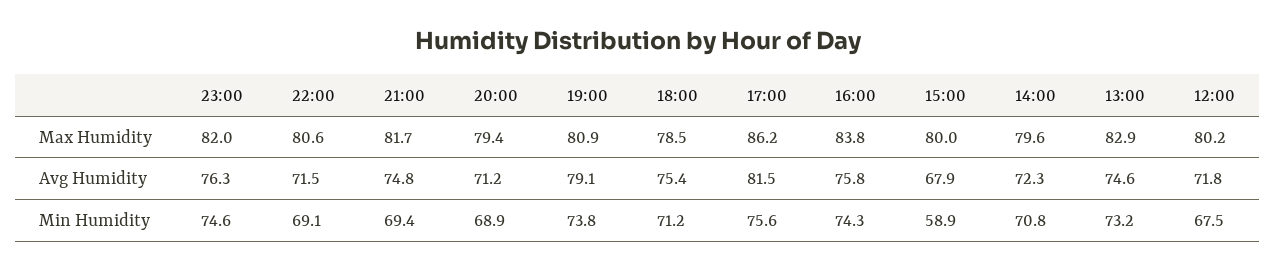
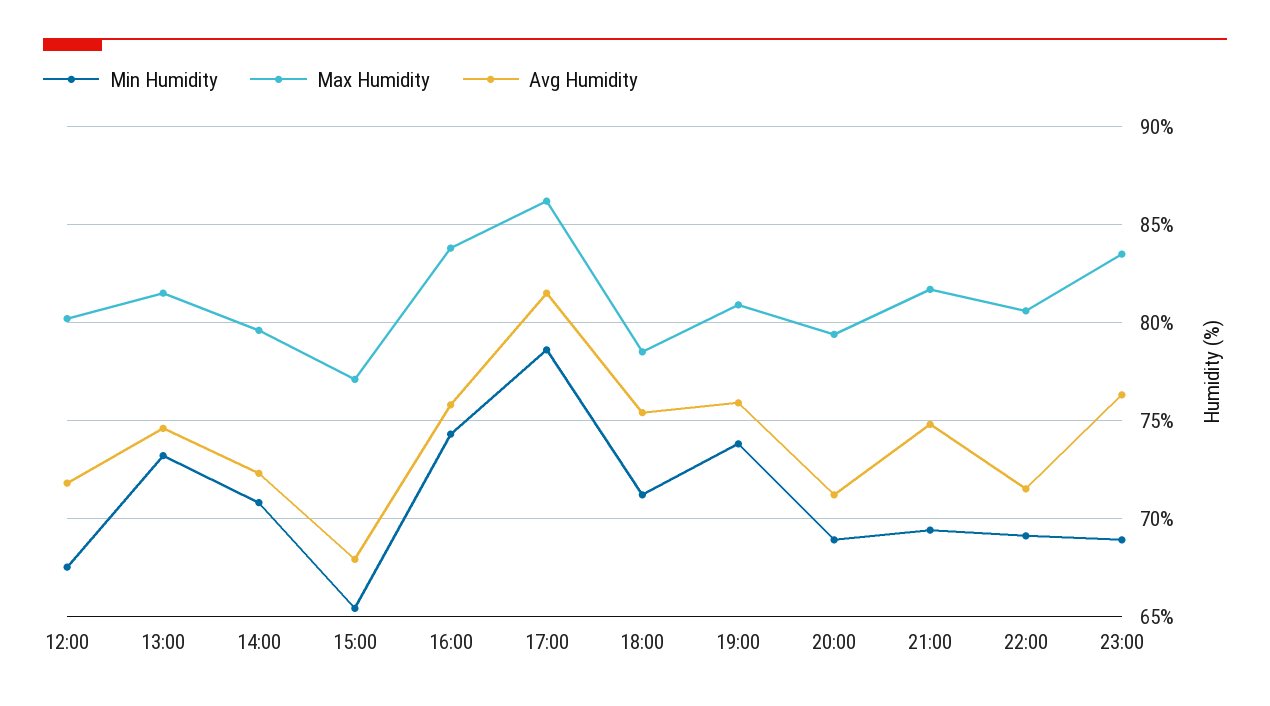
Max Humidity, 23:00: 82 -> 83.5
Max Humidity, 15:00: 80 -> 77
Max Humidity, 13:00: 82.9 -> 81.5
Avg Humidity, 19:00: 79.1 -> 76
Min Humidity, 23:00: 74.6 -> 69
Min Humidity, 17:00: 75.6 -> 78.5
Min Humidity, 15:00: 58.9 -> 65.5

